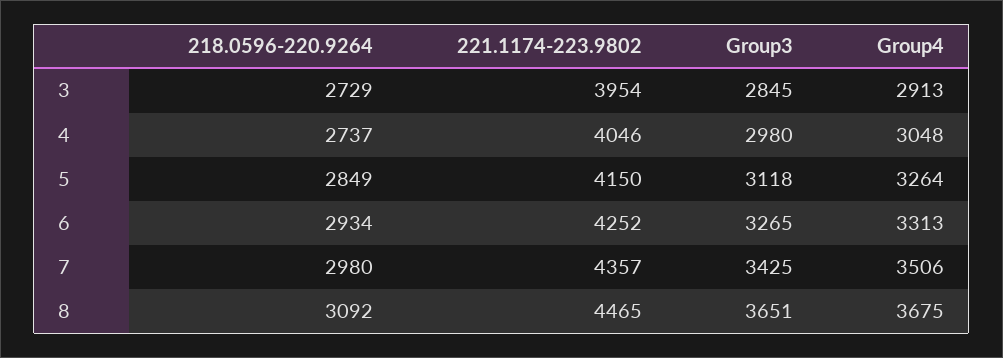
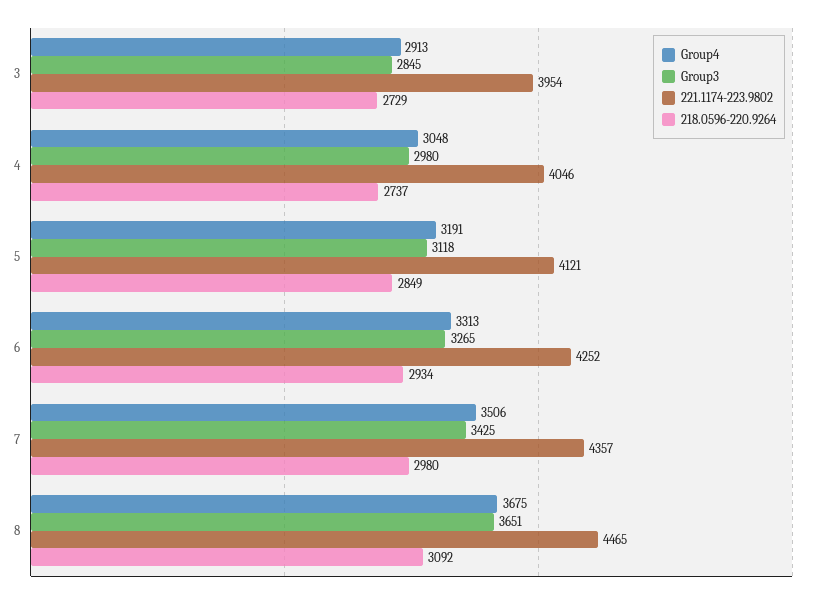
221.1174-223.9802, 5: 4150 -> 4121
Group4, 5: 3264 -> 3191

